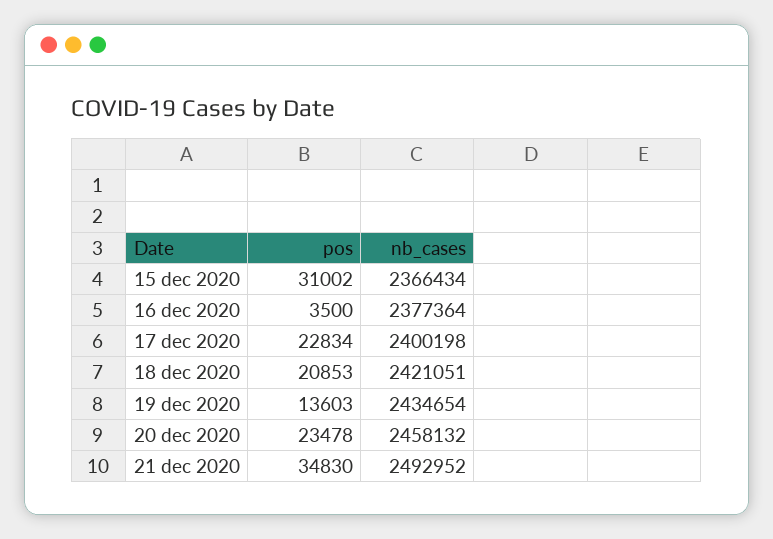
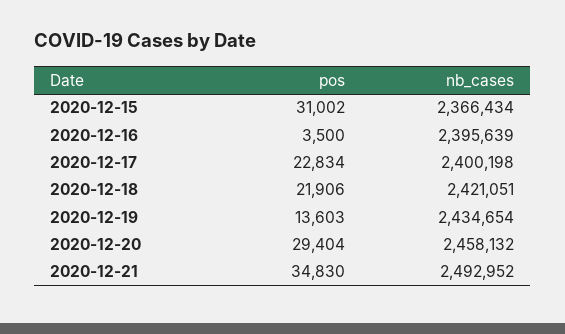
nb_cases, 16 dec 2020: 2377364 -> 2395639
pos, 18 dec 2020: 20853 -> 21906
pos, 20 dec 2020: 23478 -> 29404

